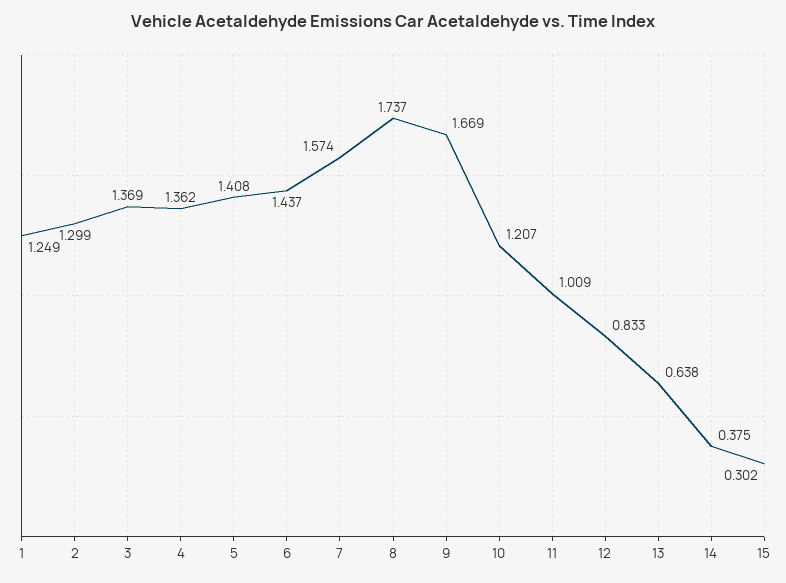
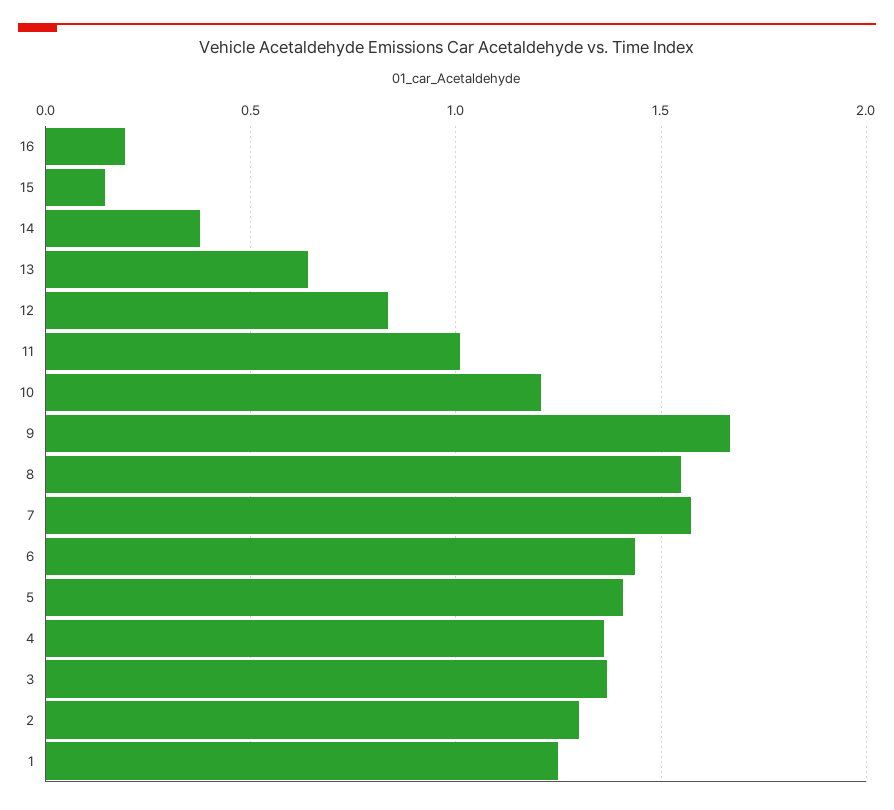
8: 1.737 -> 1.55
15: 0.302 -> 0.15
16: none -> 0.2

